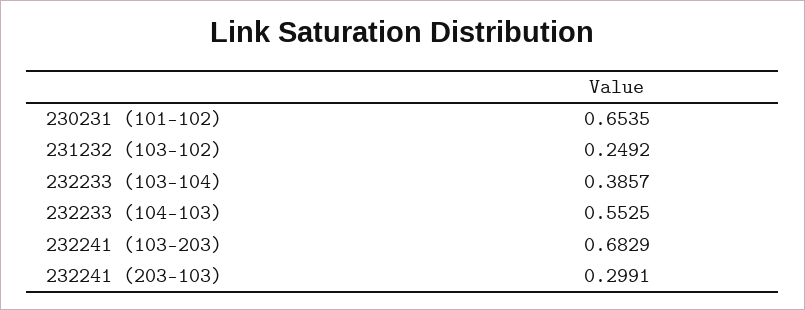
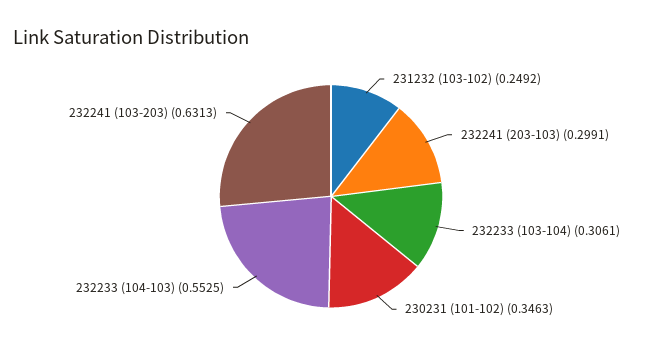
230231 (101-102): 0.6535 -> 0.3463
232233 (103-104): 0.3857 -> 0.3061
232241 (103-203): 0.6829 -> 0.6313

